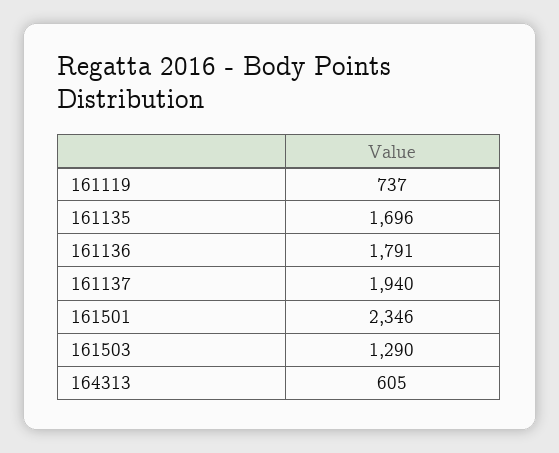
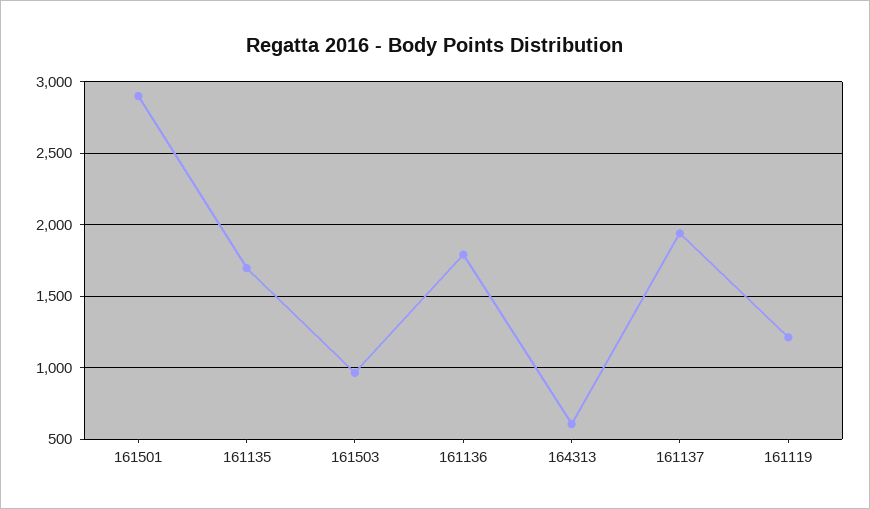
161119: 737 -> 1200
161501: 2346 -> 2900
161503: 1290 -> 950

